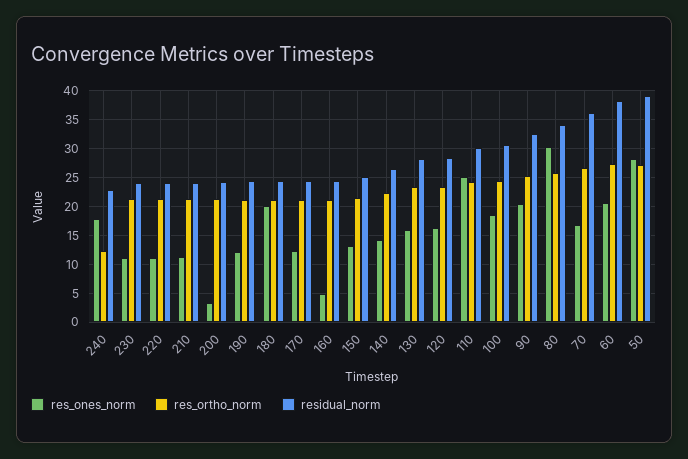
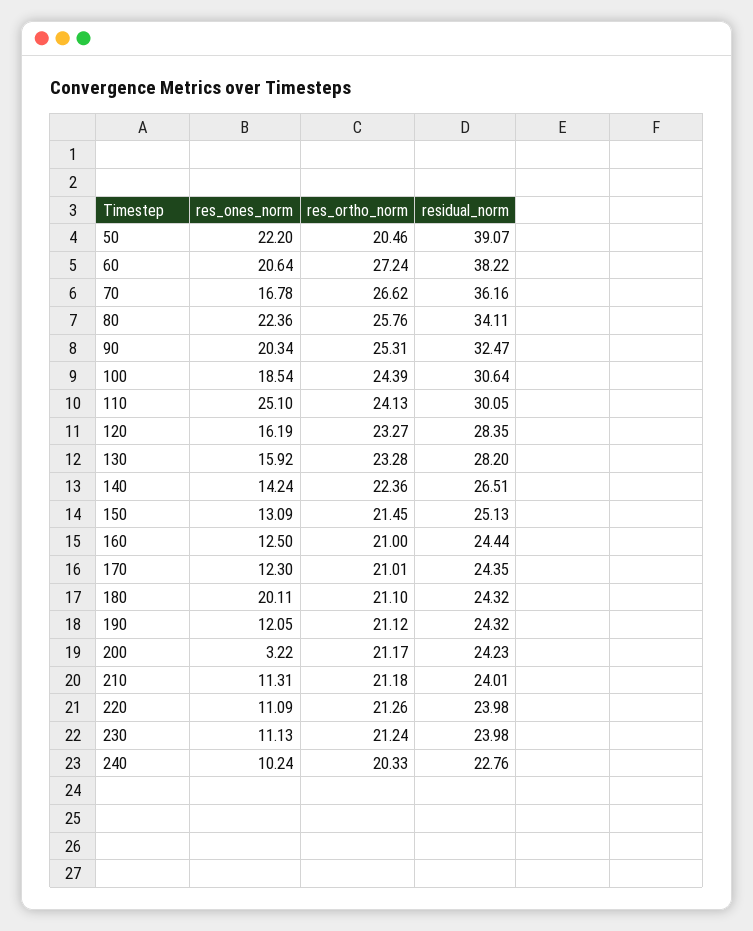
res_ones_norm, 240: 17.5 -> 10.24
res_ortho_norm, 240: 12.5 -> 20.33
res_ones_norm, 160: 5 -> 12.5
res_ones_norm, 80: 30 -> 22.36
res_ones_norm, 50: 27.5 -> 22.2
res_ortho_norm, 50: 27.5 -> 20.46

